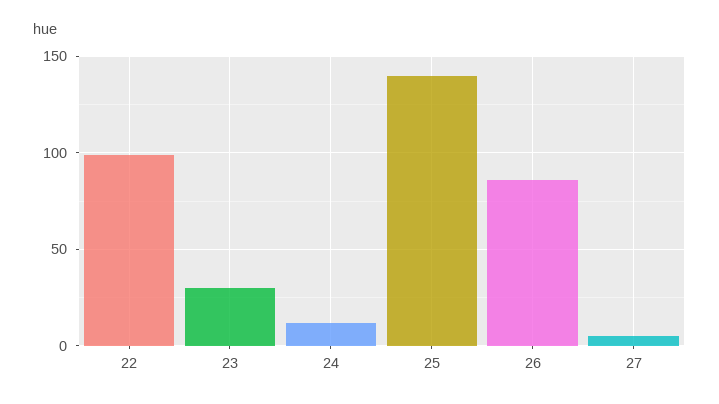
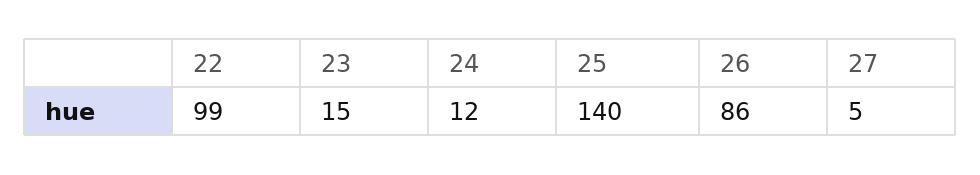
23: 30 -> 15

